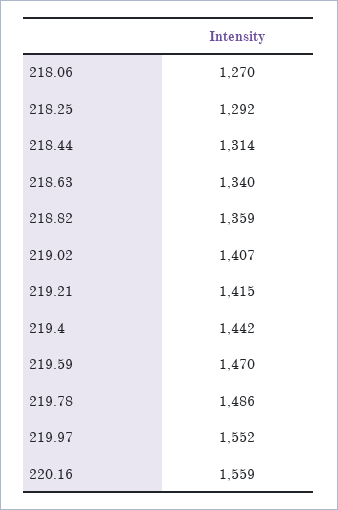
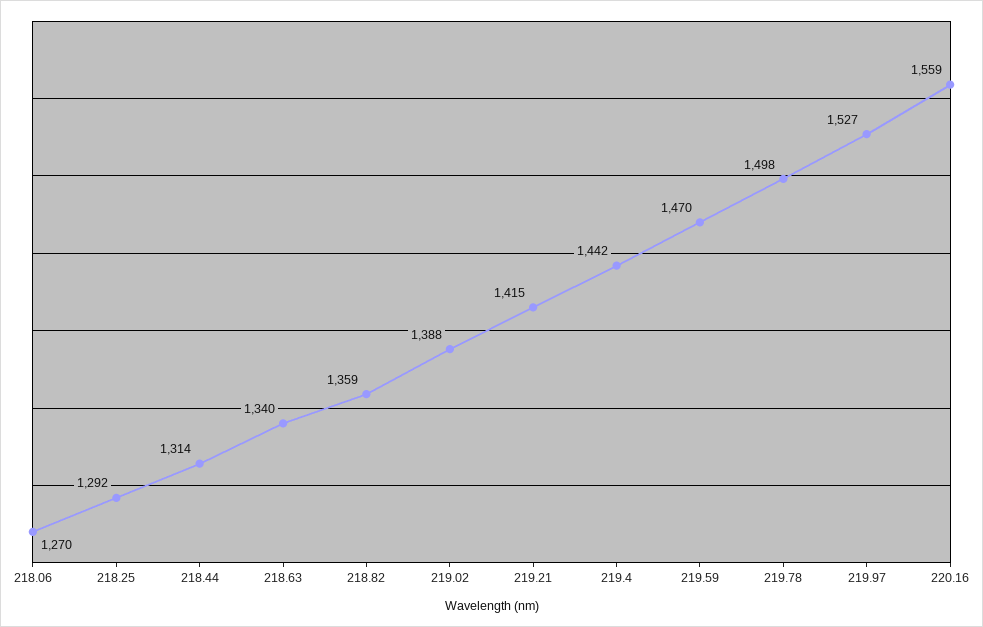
219.02: 1407 -> 1388
219.78: 1486 -> 1498
219.97: 1552 -> 1527

